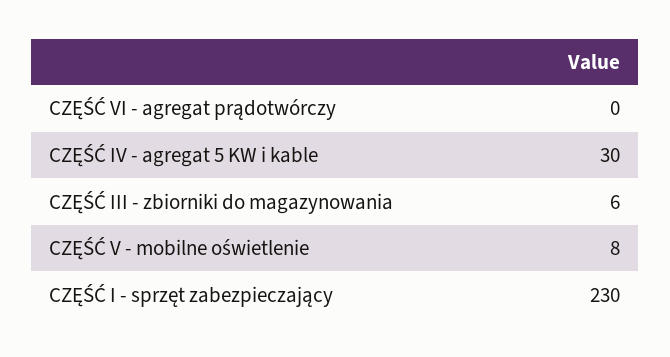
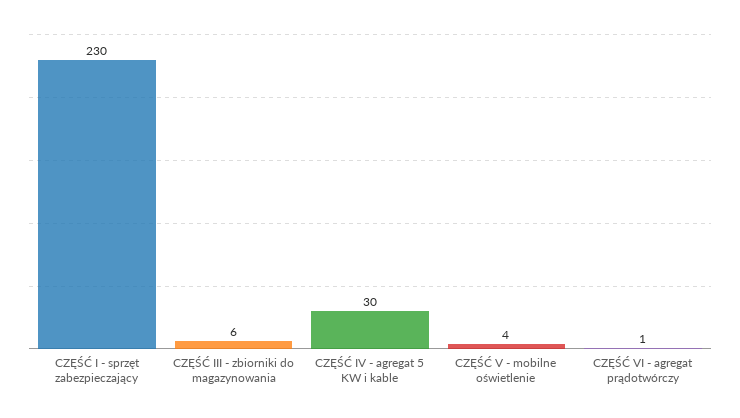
CZĘŚĆ VI - agregat prądotwórczy: 0 -> 1
CZĘŚĆ V - mobilne oświetlenie: 8 -> 4

